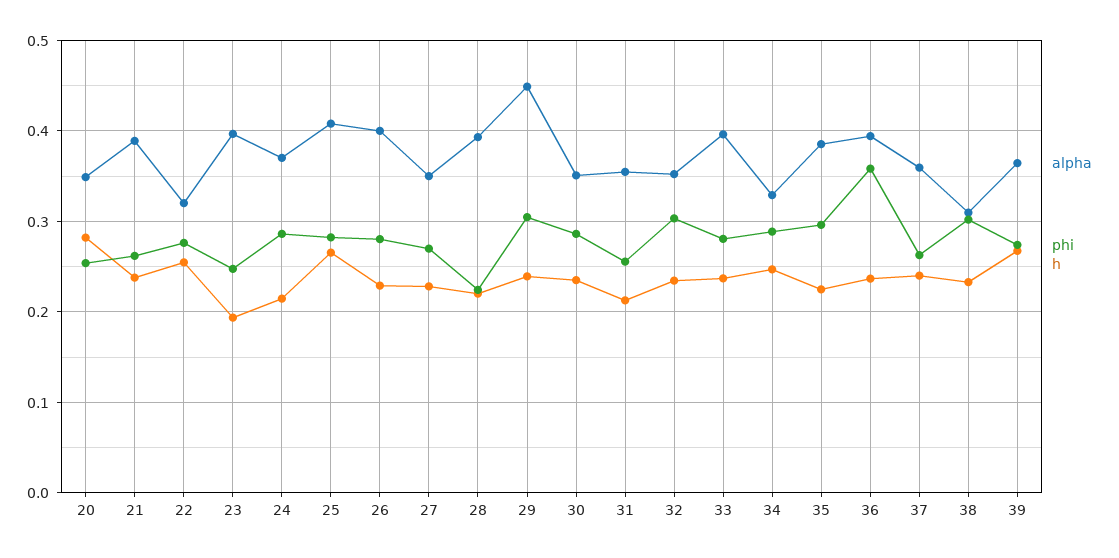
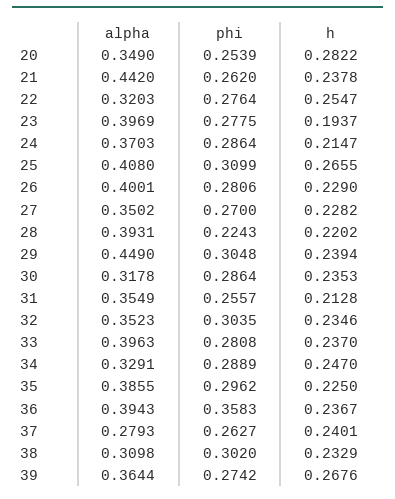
alpha, 21: 0.39 -> 0.442
phi, 23: 0.25 -> 0.2775
phi, 25: 0.28 -> 0.3099
alpha, 30: 0.35 -> 0.3178
alpha, 37: 0.36 -> 0.2793

